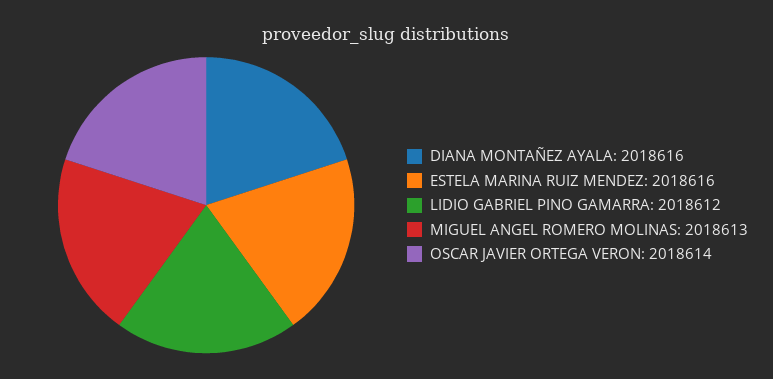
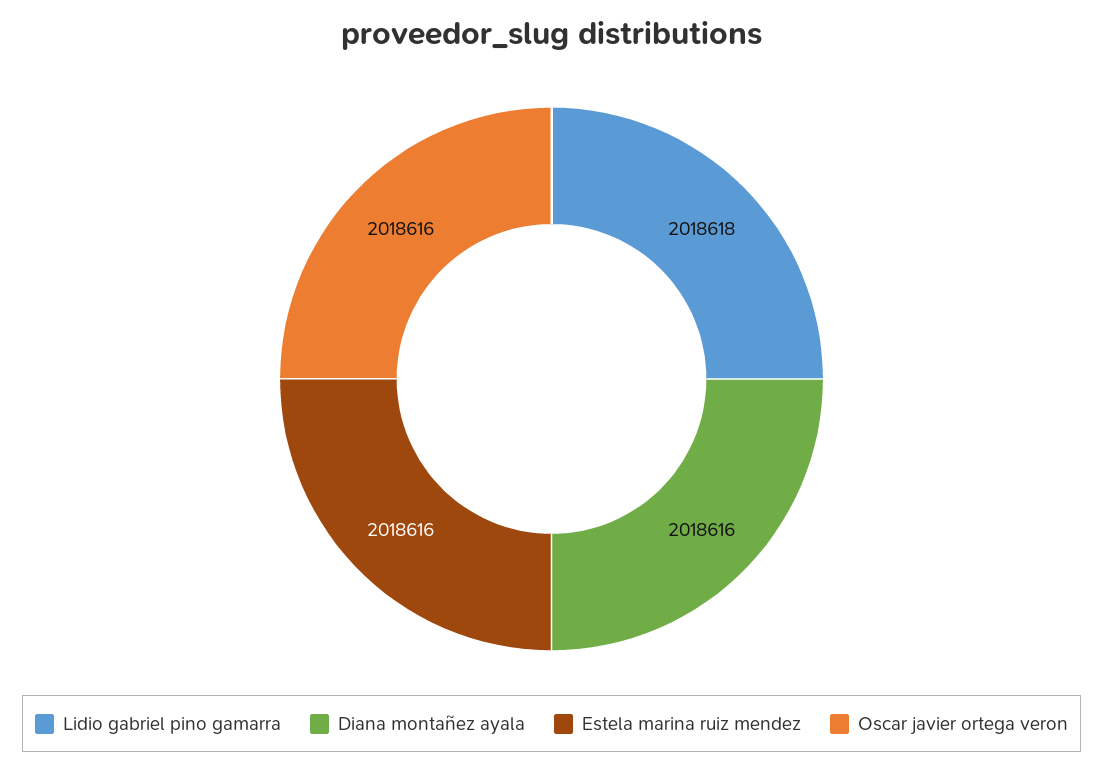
LIDIO GABRIEL PINO GAMARRA: 2018612 -> 2018618
MIGUEL ANGEL ROMERO MOLINAS: 2018613 -> none
OSCAR JAVIER ORTEGA VERON: 2018614 -> 2018616

